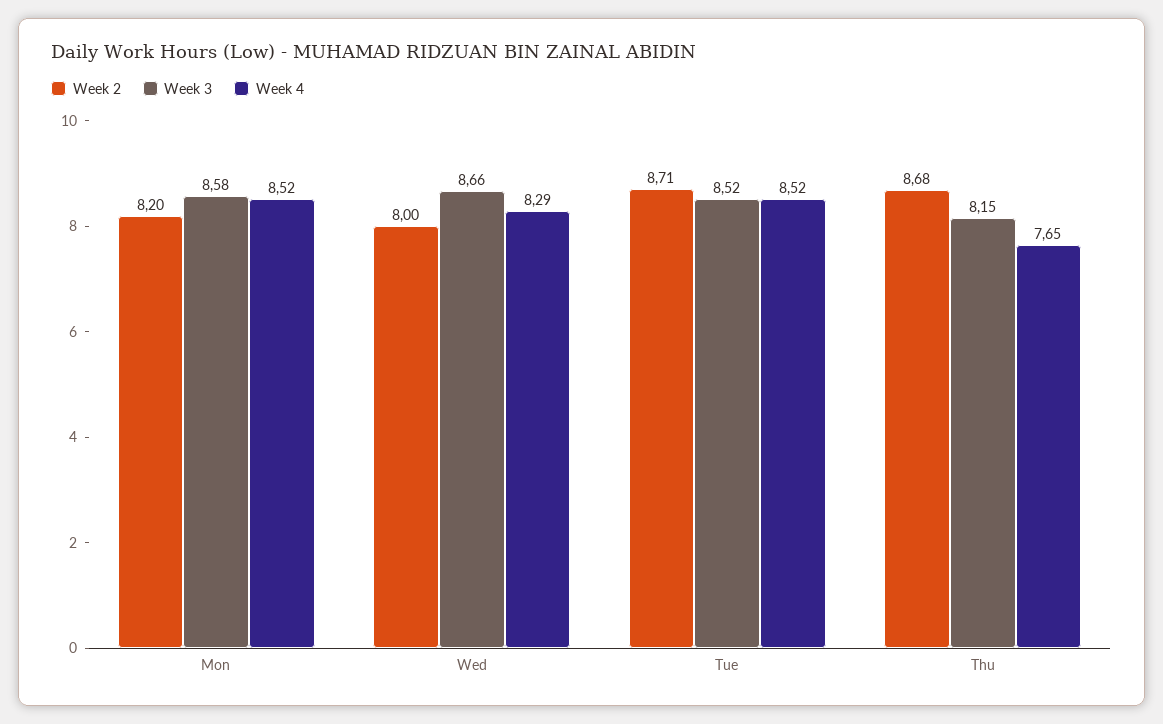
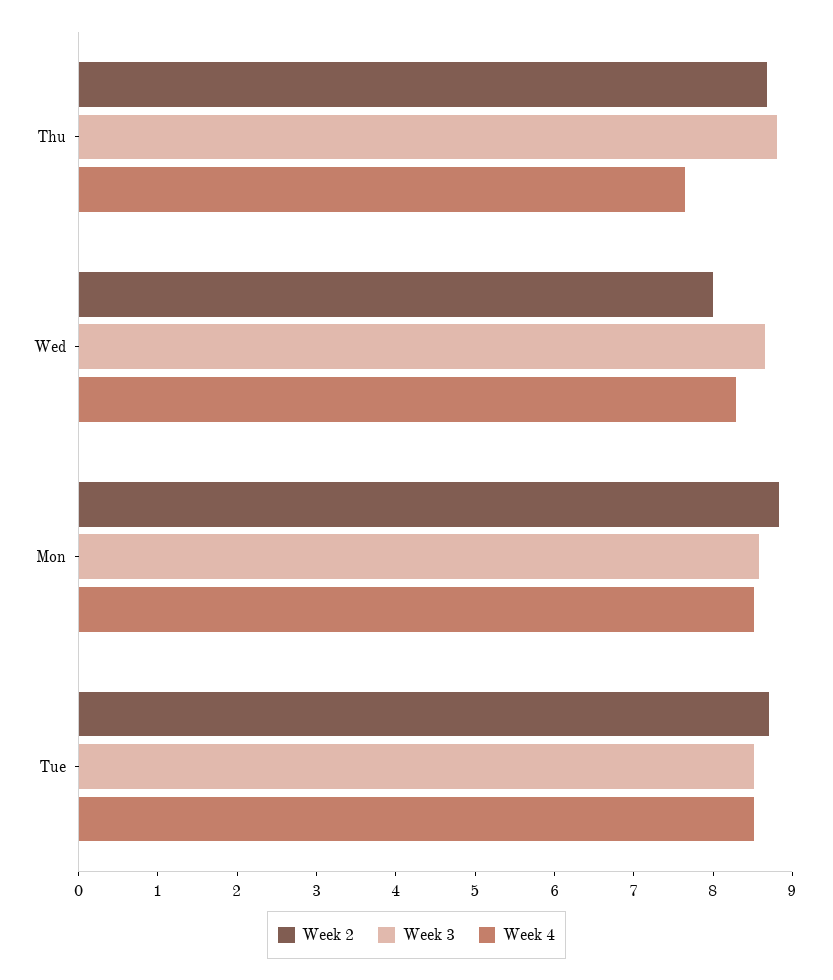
Week 2, Mon: 8.2 -> 8.8
Week 3, Thu: 8.15 -> 8.8

